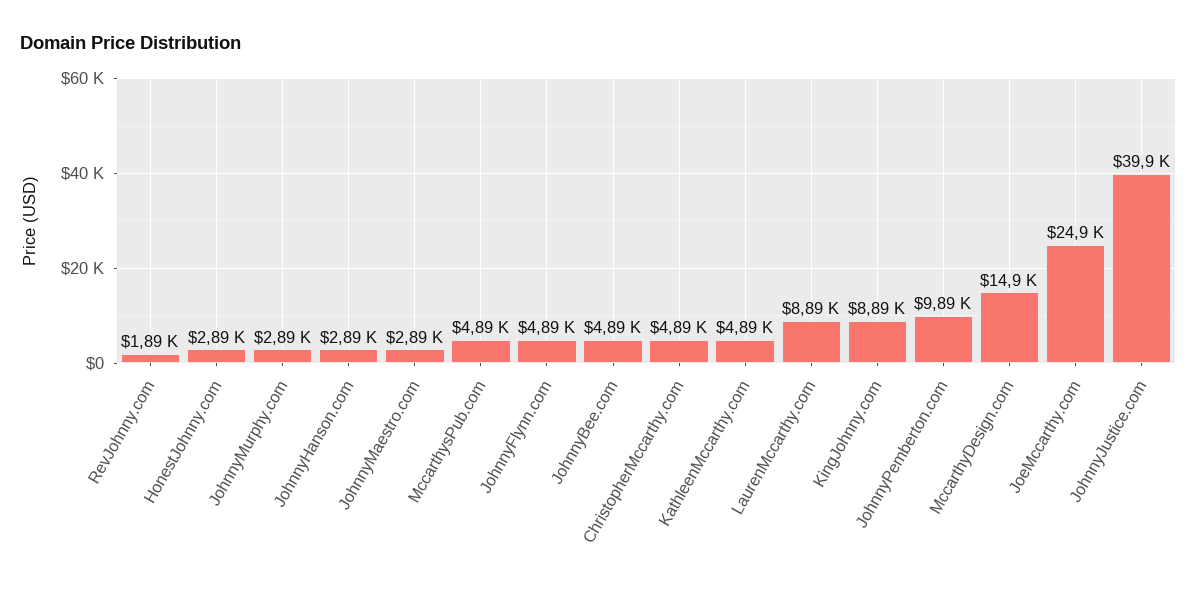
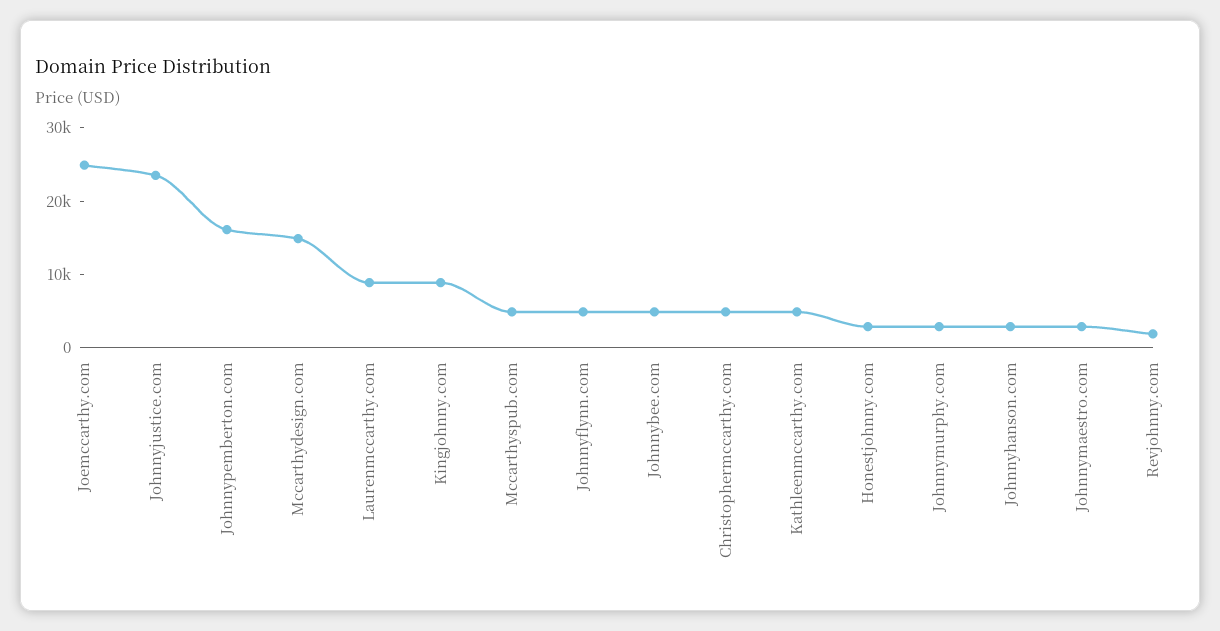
JohnnyPemberton.com: 9890 -> 16000
JohnnyJustice.com: 39900 -> 24000

